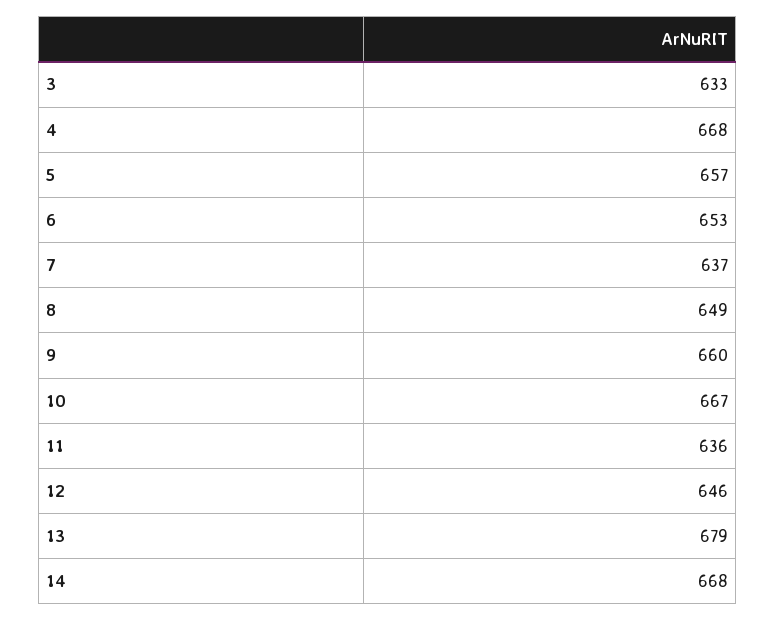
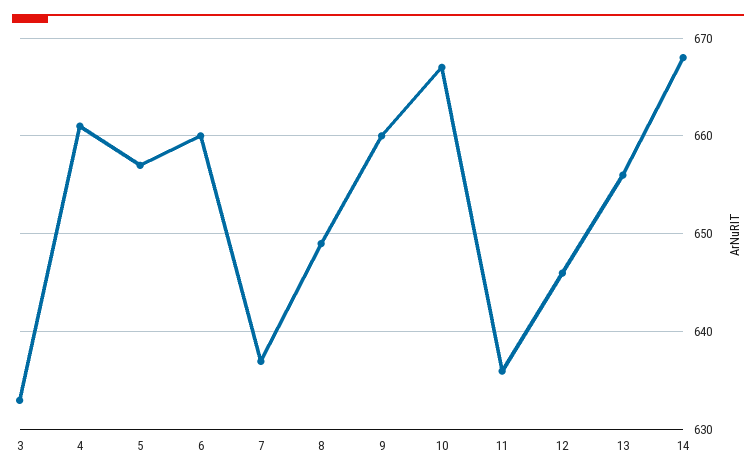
4: 668 -> 661
6: 653 -> 660
13: 679 -> 656

